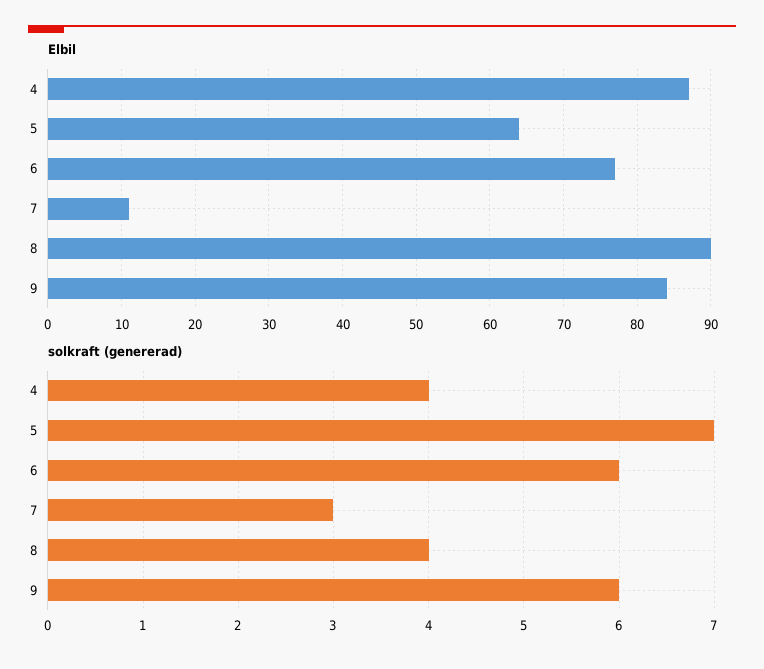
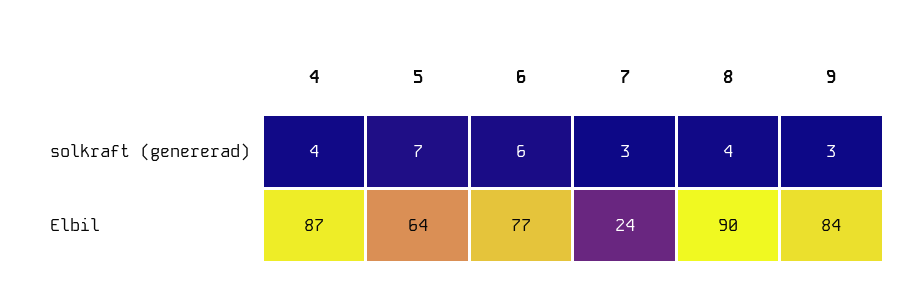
Elbil, 7: 11 -> 24
solkraft (genererad), 9: 6 -> 3

